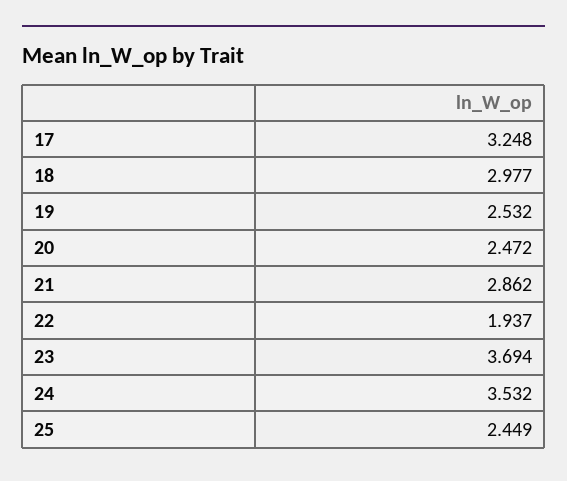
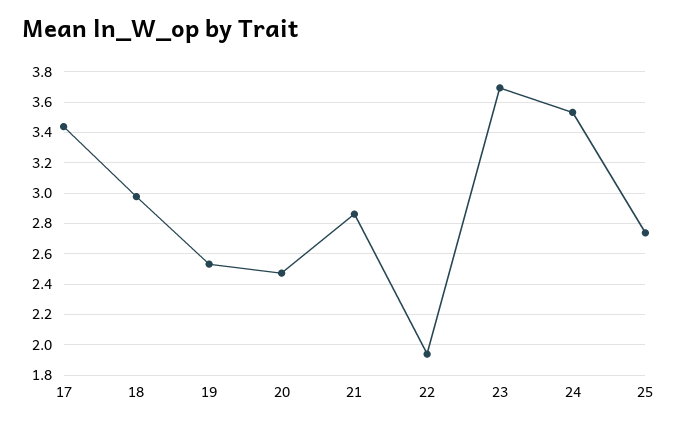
17: 3.248 -> 3.45
25: 2.449 -> 2.75

